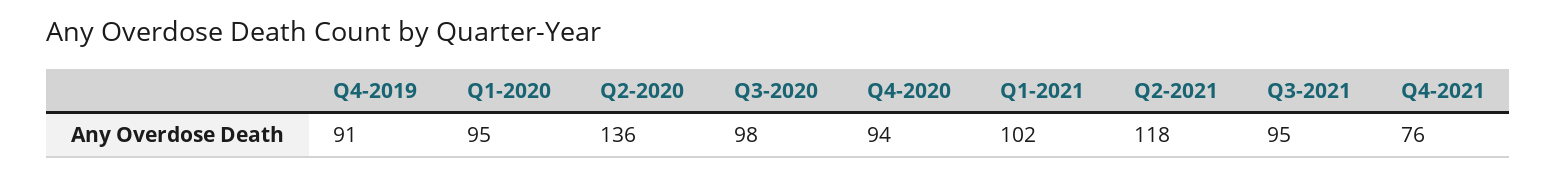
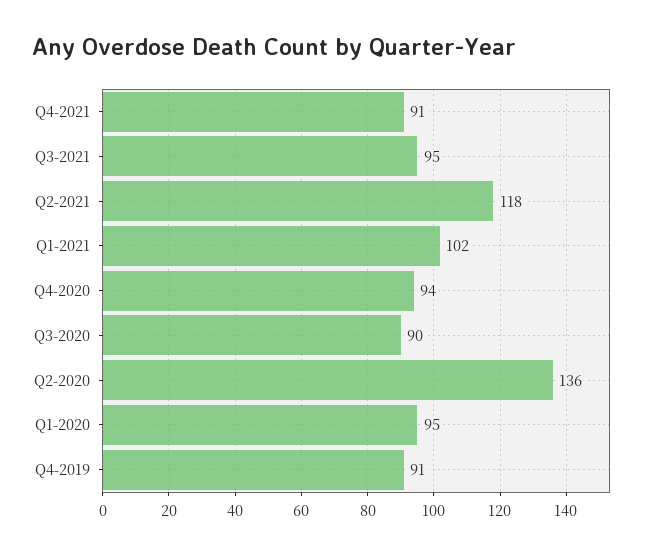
Q3-2020: 98 -> 90
Q4-2021: 76 -> 91

